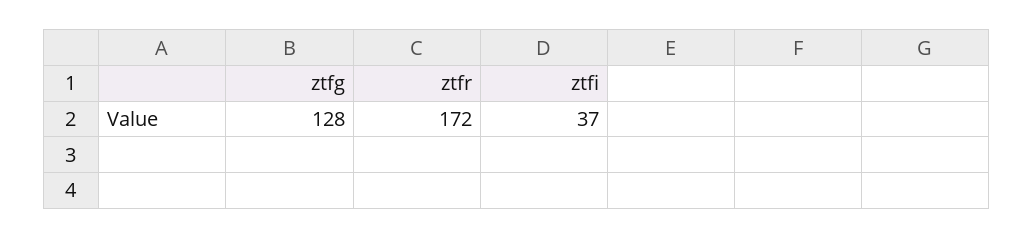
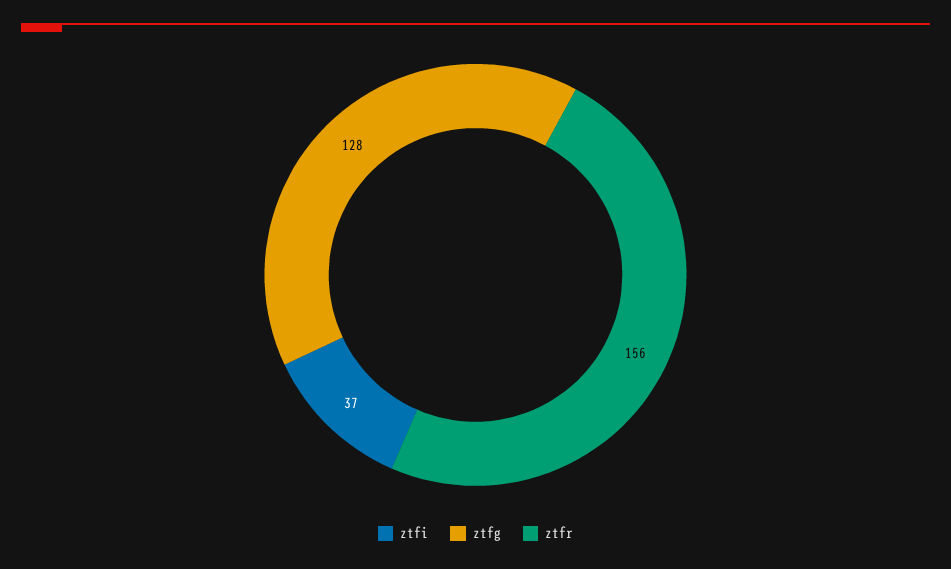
ztfr: 172 -> 156

